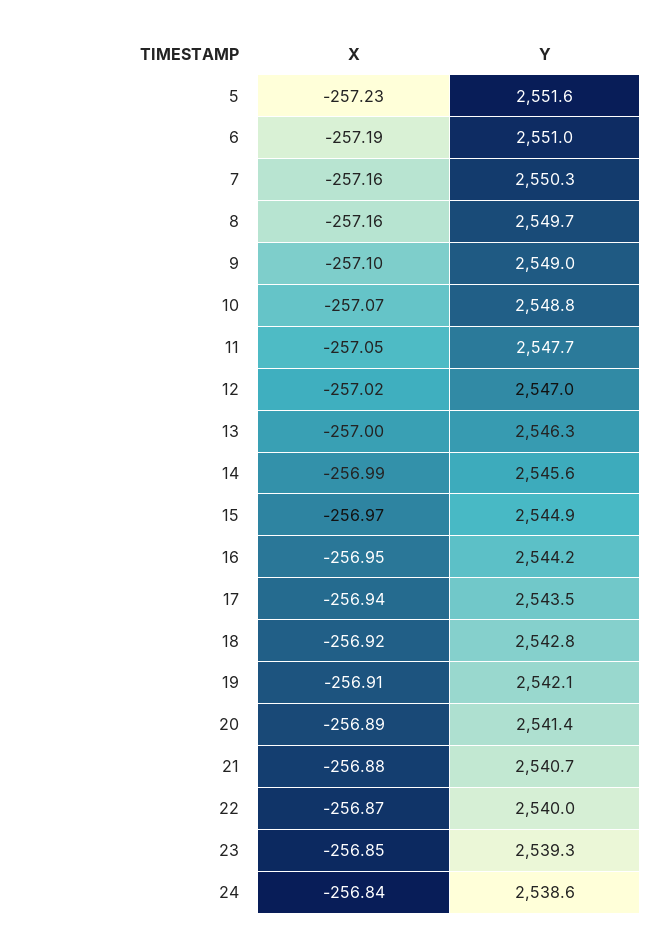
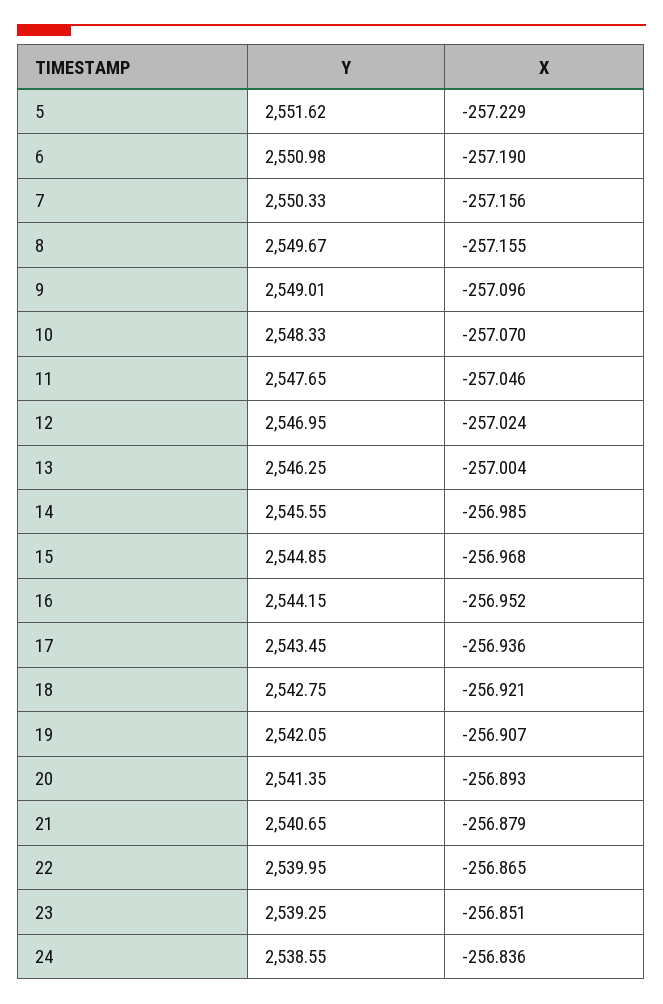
Y, 10: 2548.8 -> 2548.33

